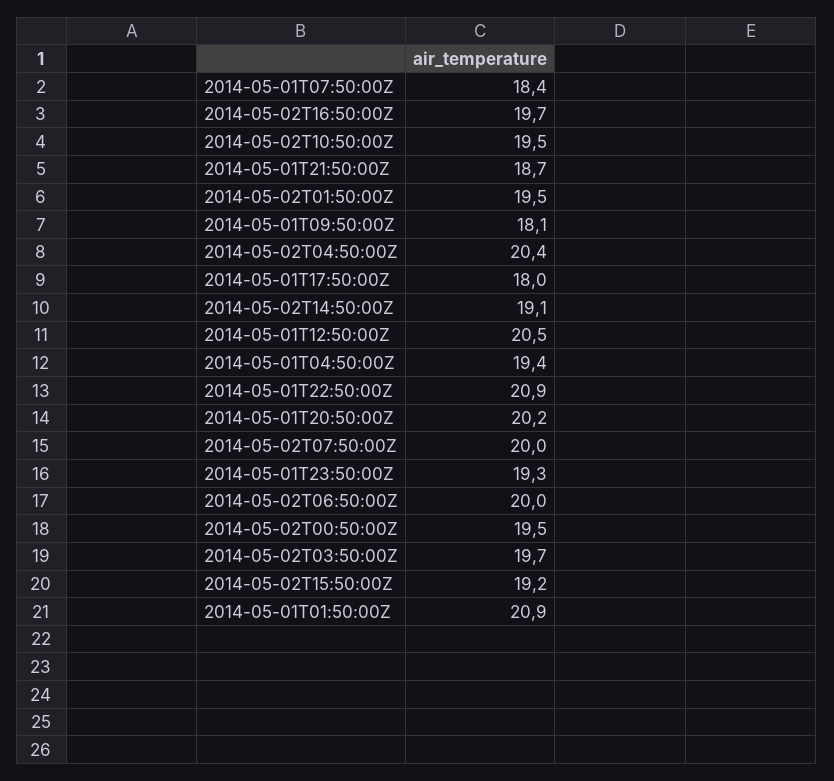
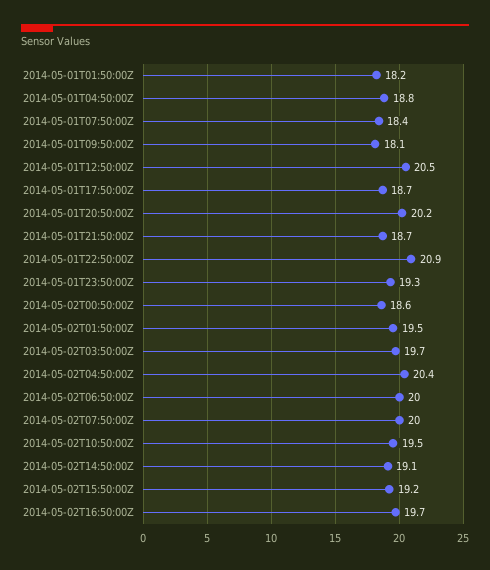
2014-05-01T17:50:00Z: 18 -> 18.7
2014-05-01T04:50:00Z: 19.4 -> 18.8
2014-05-02T00:50:00Z: 19.5 -> 18.6
2014-05-01T01:50:00Z: 20.9 -> 18.2

